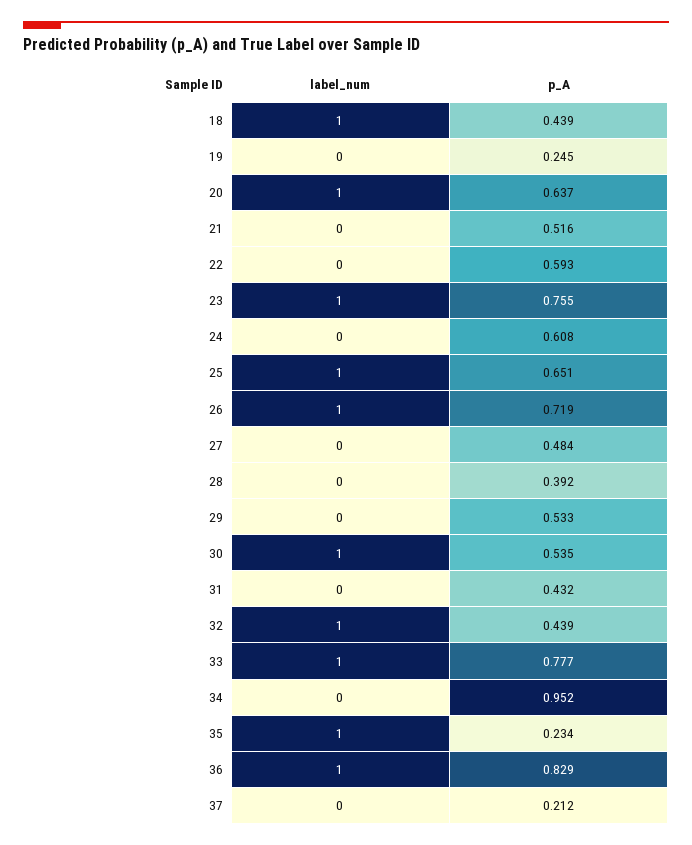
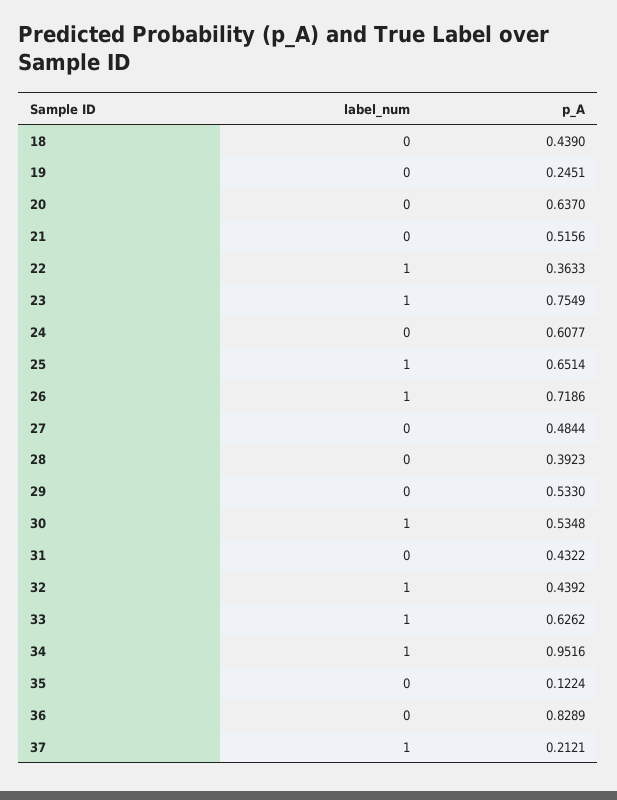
label_num, 18: 1 -> 0
label_num, 20: 1 -> 0
label_num, 22: 0 -> 1
p_A, 22: 0.593 -> 0.3633
p_A, 33: 0.777 -> 0.6262
label_num, 34: 0 -> 1
label_num, 35: 1 -> 0
p_A, 35: 0.234 -> 0.1224
label_num, 36: 1 -> 0
label_num, 37: 0 -> 1

